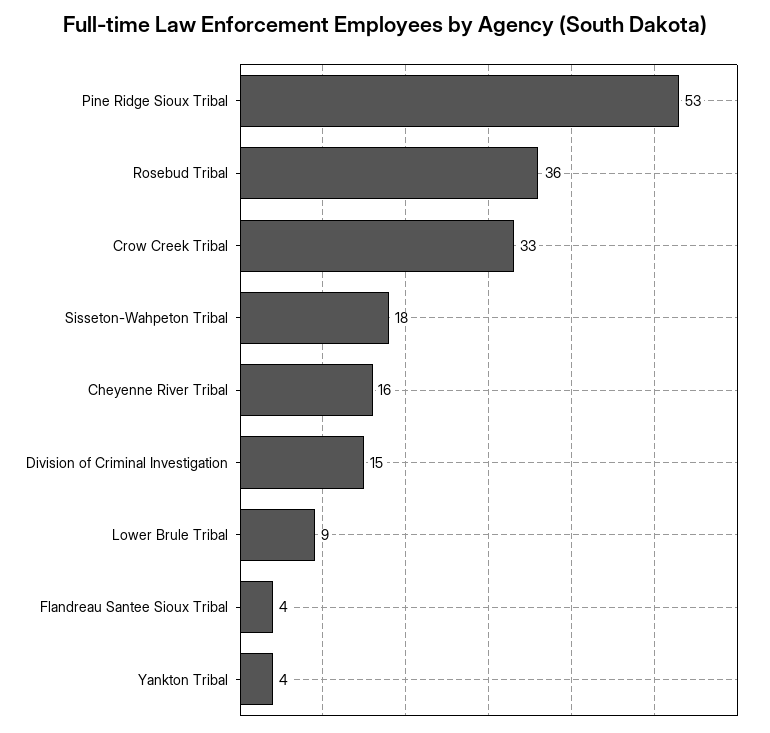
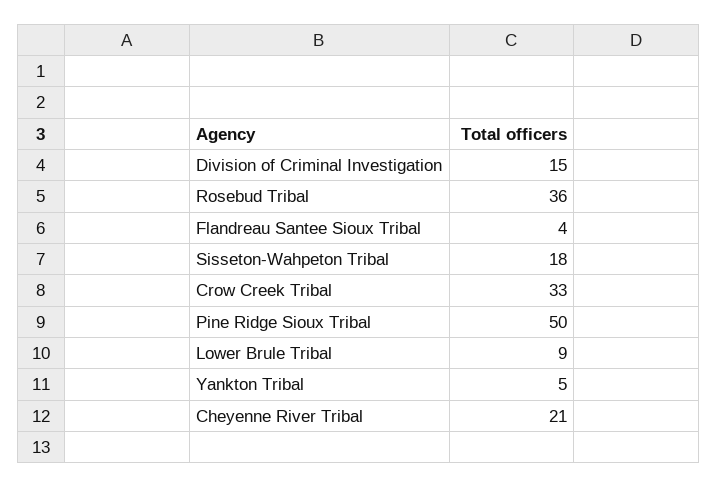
Pine Ridge Sioux Tribal: 53 -> 50
Cheyenne River Tribal: 16 -> 21
Yankton Tribal: 4 -> 5

